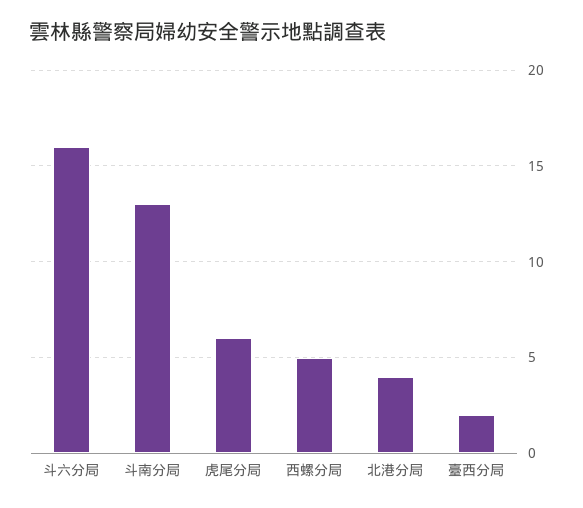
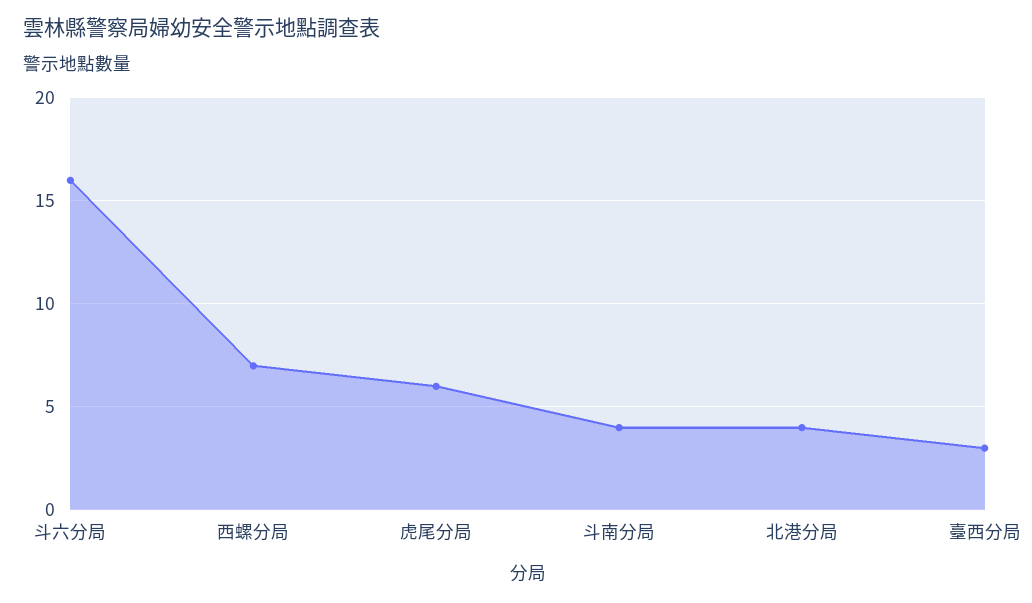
斗南分局: 13 -> 4
西螺分局: 5 -> 7
臺西分局: 2 -> 3

